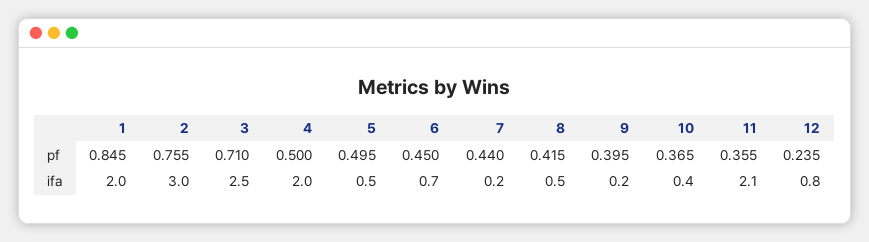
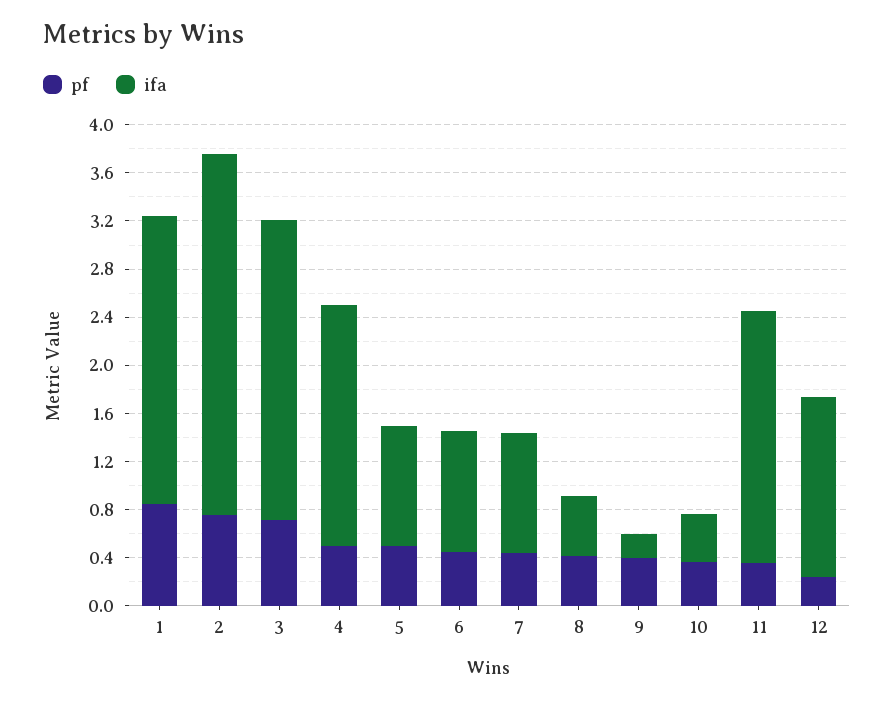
ifa, 1: 2 -> 2.4
ifa, 5: 0.5 -> 1
ifa, 6: 0.7 -> 1
ifa, 7: 0.2 -> 1
ifa, 12: 0.8 -> 1.5

